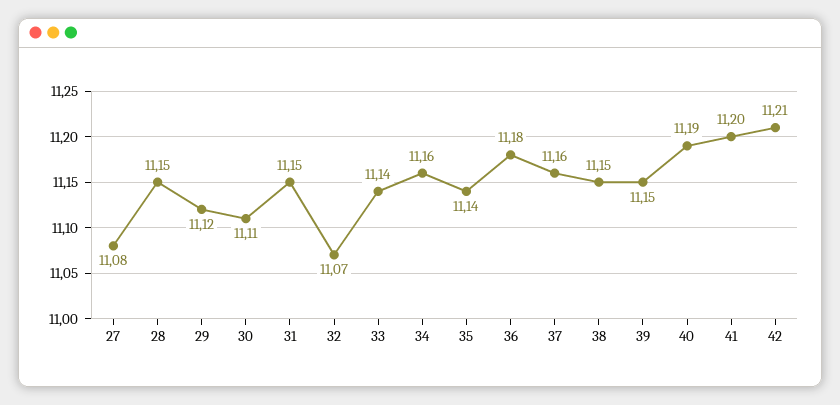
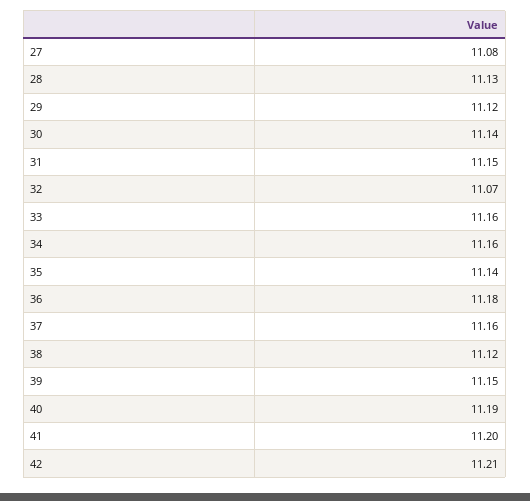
28: 11.15 -> 11.13
30: 11.11 -> 11.14
33: 11.14 -> 11.16
38: 11.15 -> 11.12

